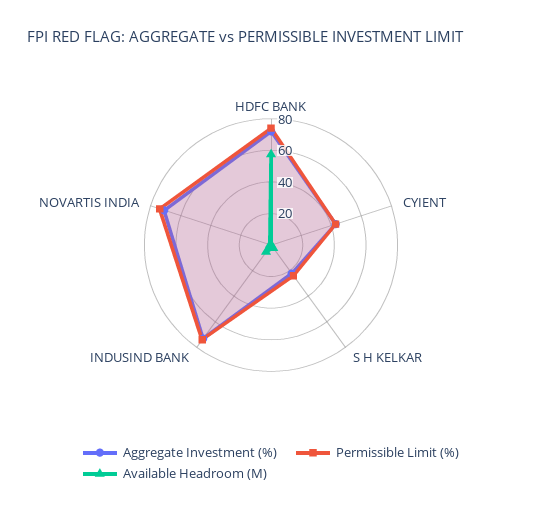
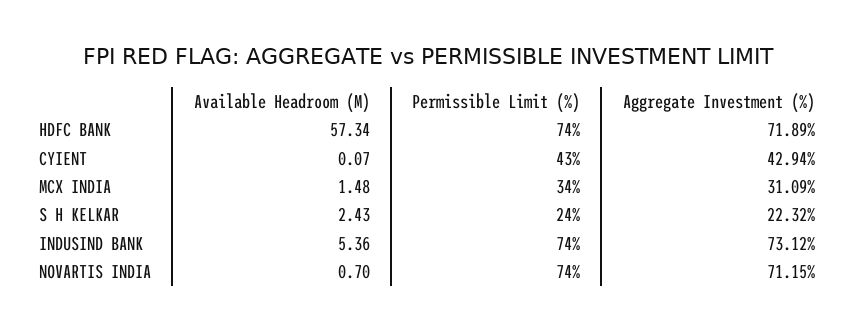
Available Headroom (M), MCX INDIA: none -> 1.48
Permissible Limit (%), MCX INDIA: none -> 34
Aggregate Investment (%), MCX INDIA: none -> 31.09

